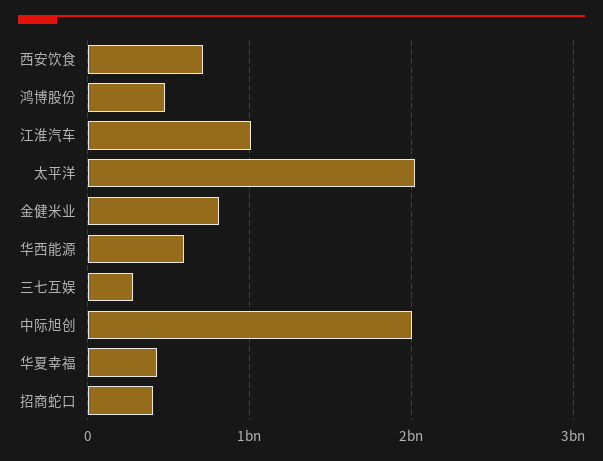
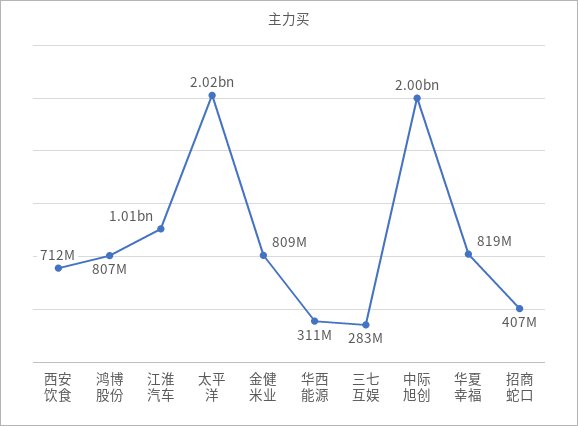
鸿博股份: 500000000 -> 807000000
华西能源: 600000000 -> 311000000
华夏幸福: 400000000 -> 819000000

